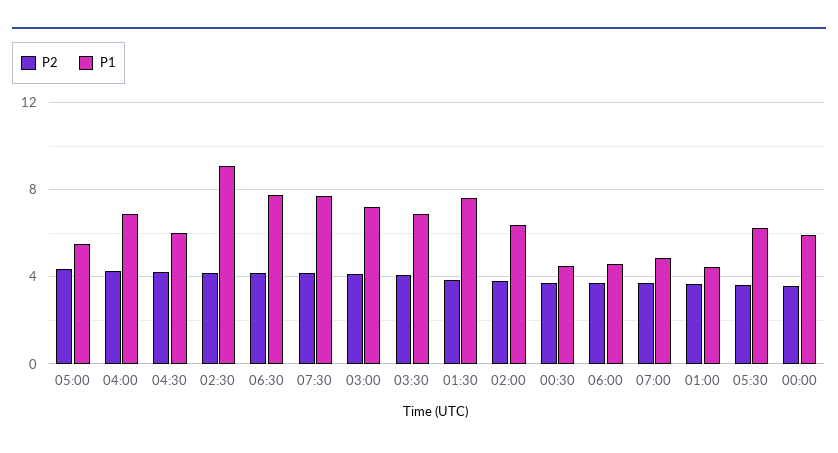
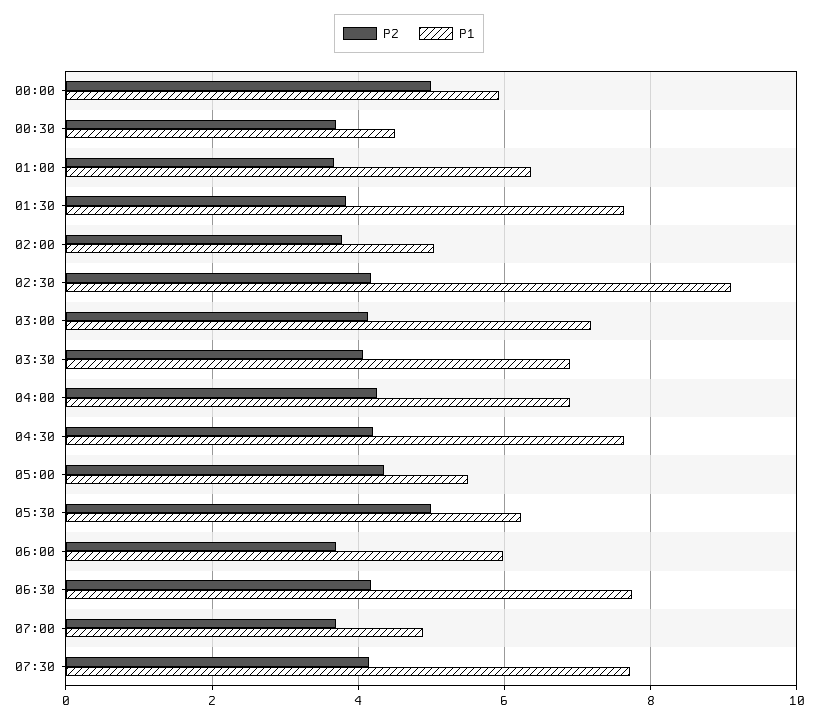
P1, 04:30: 6 -> 7.6
P1, 02:00: 6.5 -> 5
P1, 06:00: 4.5 -> 6
P1, 01:00: 4.5 -> 6.4
P2, 05:30: 3.5 -> 5
P2, 00:00: 3.5 -> 5

